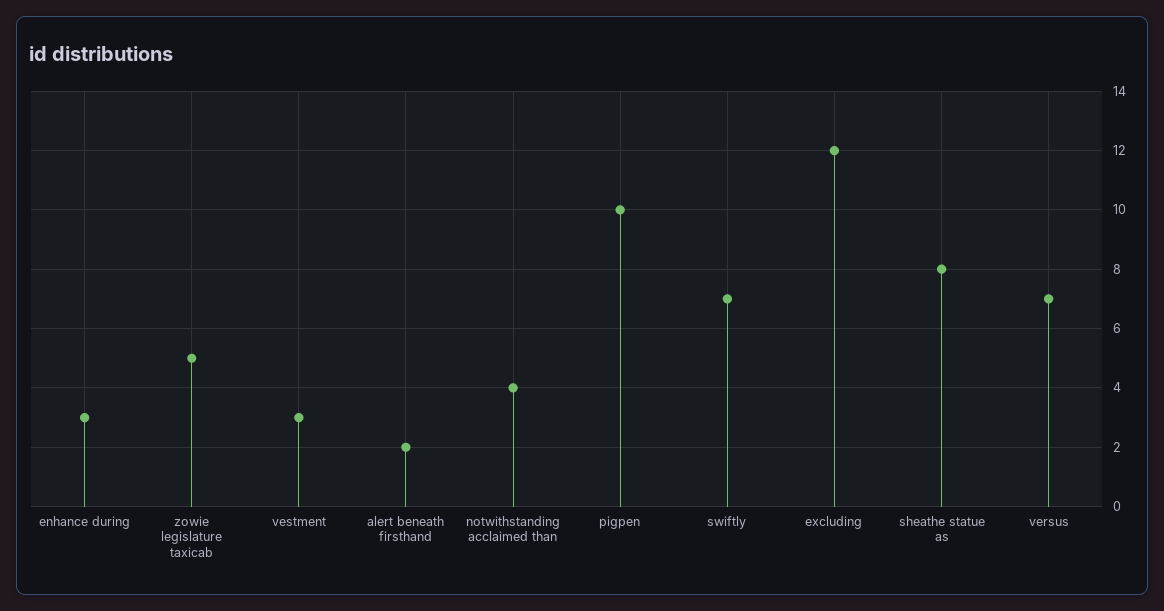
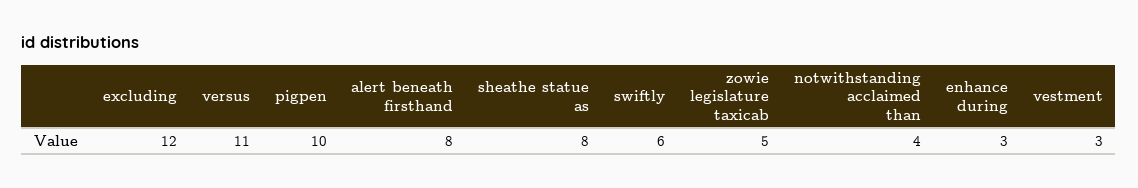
alert beneath firsthand: 2 -> 8
swiftly: 7 -> 6
versus: 7 -> 11

